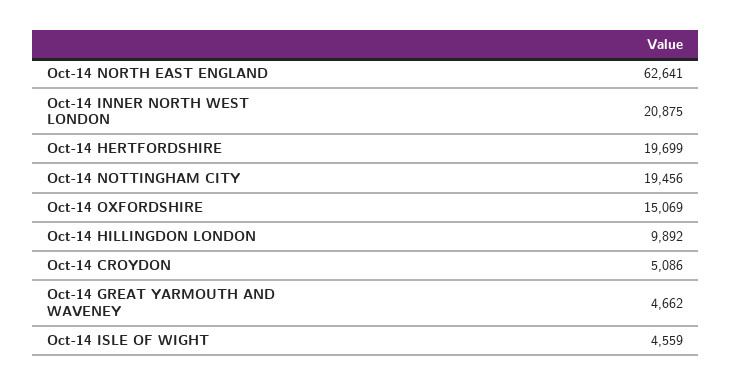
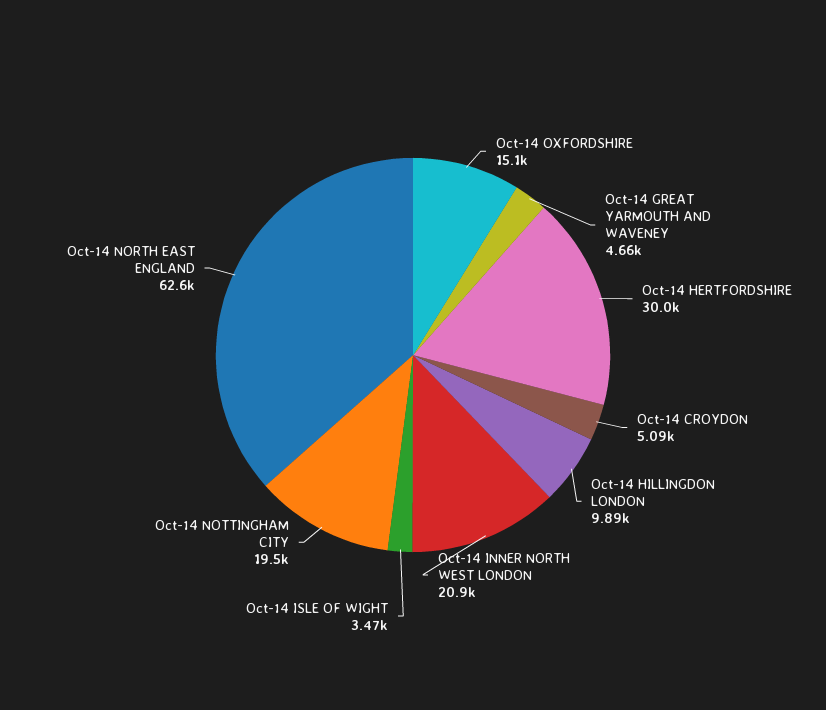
Oct-14 HERTFORDSHIRE: 19699 -> 30000
Oct-14 ISLE OF WIGHT: 4559 -> 3470

